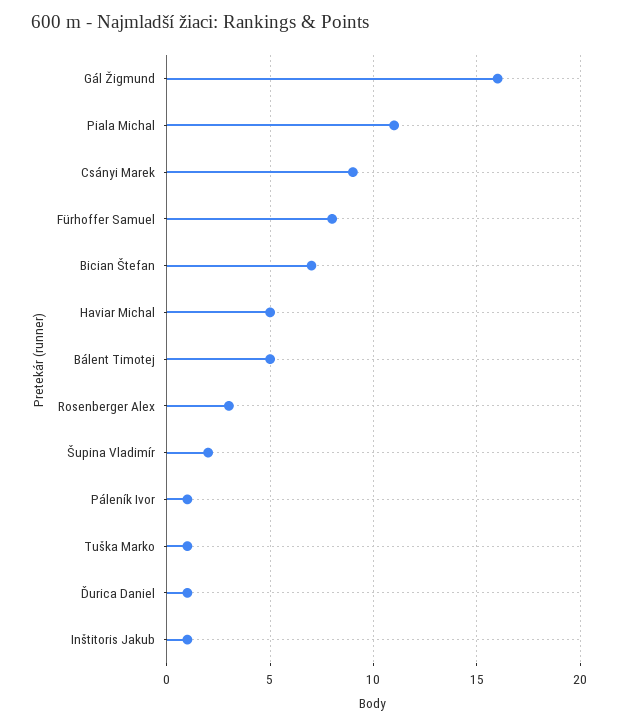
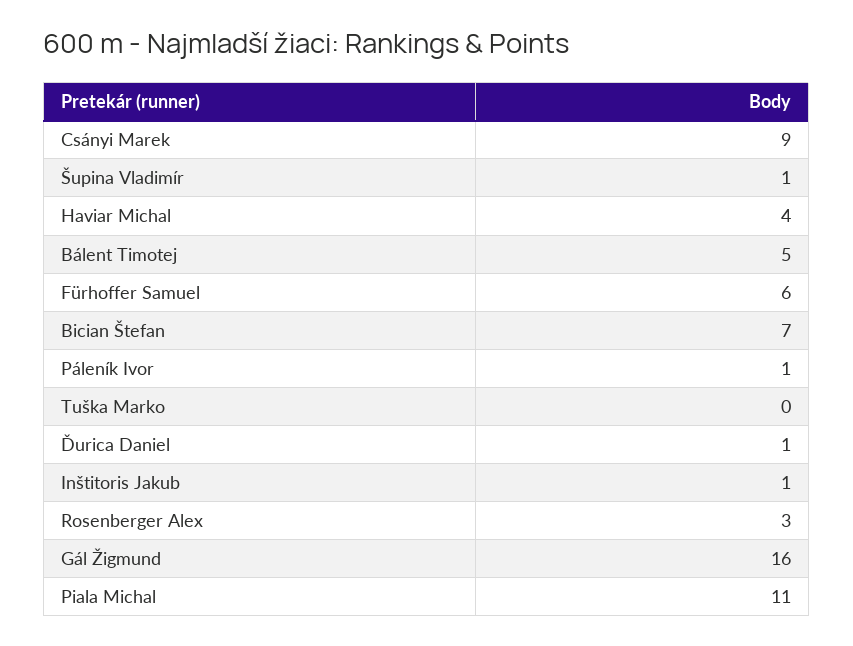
Fürhoffer Samuel: 8 -> 6
Haviar Michal: 5 -> 4
Šupina Vladimír: 2 -> 1
Tuška Marko: 1 -> 0

